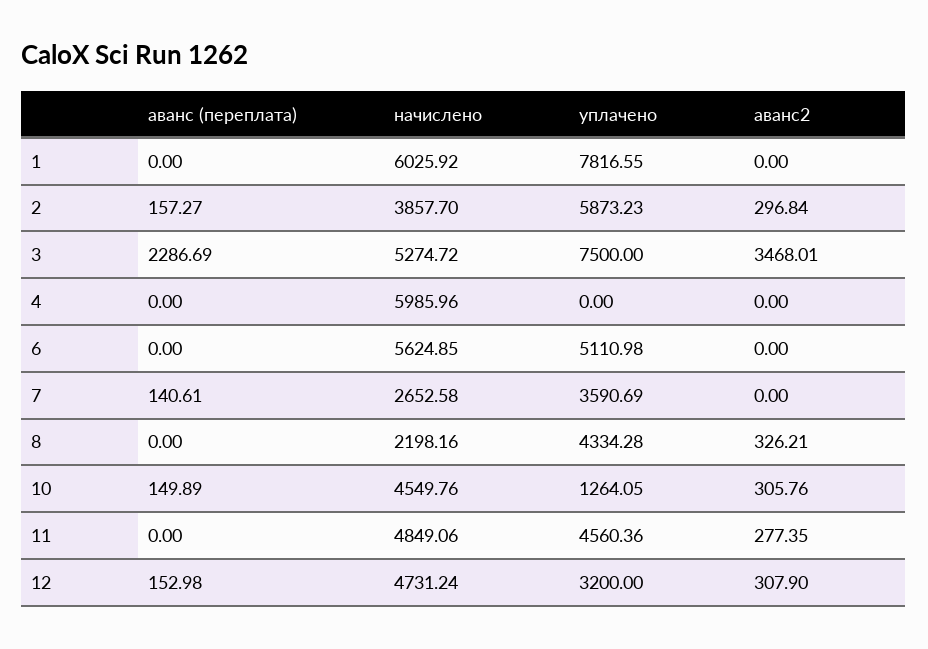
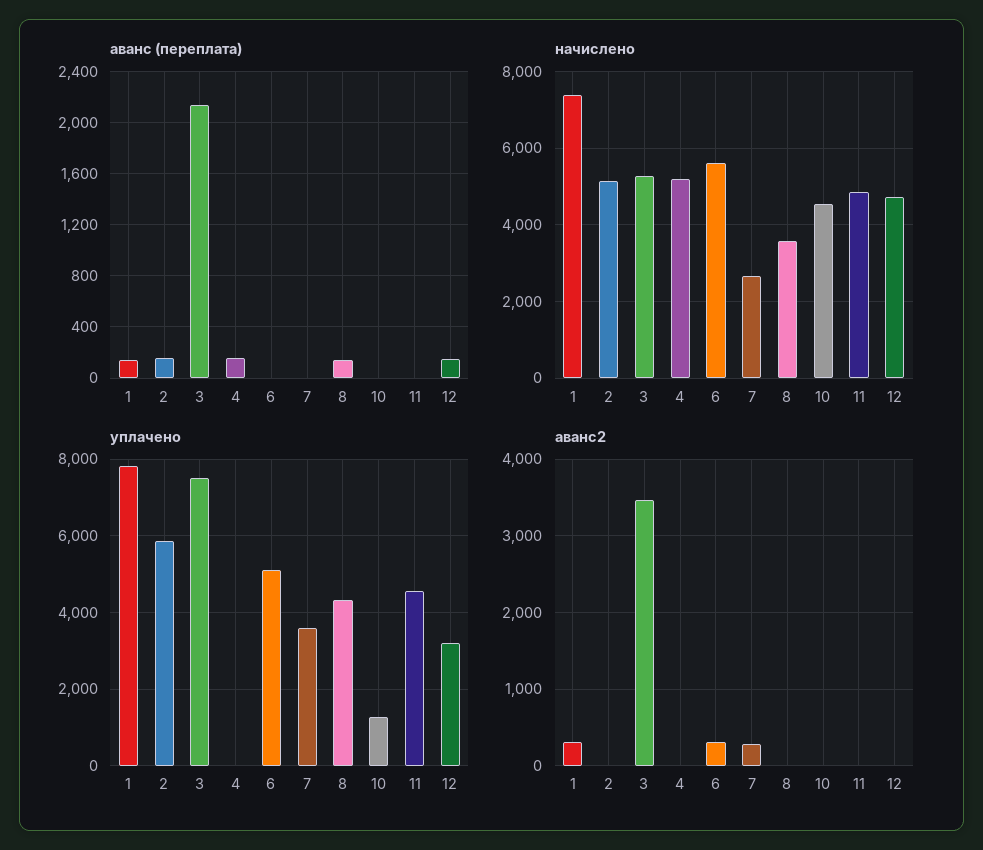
аванс (переплата), 1: 0 -> 150
начислено, 1: 6025.92 -> 7400
аванс2, 1: 0 -> 300
начислено, 2: 3857.7 -> 5200
аванс2, 2: 296.84 -> 0
аванс (переплата), 3: 2286.69 -> 2150
аванс (переплата), 4: 0 -> 150
начислено, 4: 5985.96 -> 5200
аванс2, 6: 0 -> 300
аванс (переплата), 7: 140.61 -> 0
аванс2, 7: 0 -> 300
аванс (переплата), 8: 0 -> 150
начислено, 8: 2198.16 -> 3600
аванс2, 8: 326.21 -> 0
аванс (переплата), 10: 149.89 -> 0
аванс2, 10: 305.76 -> 0
аванс2, 11: 277.35 -> 0
аванс2, 12: 307.9 -> 0

